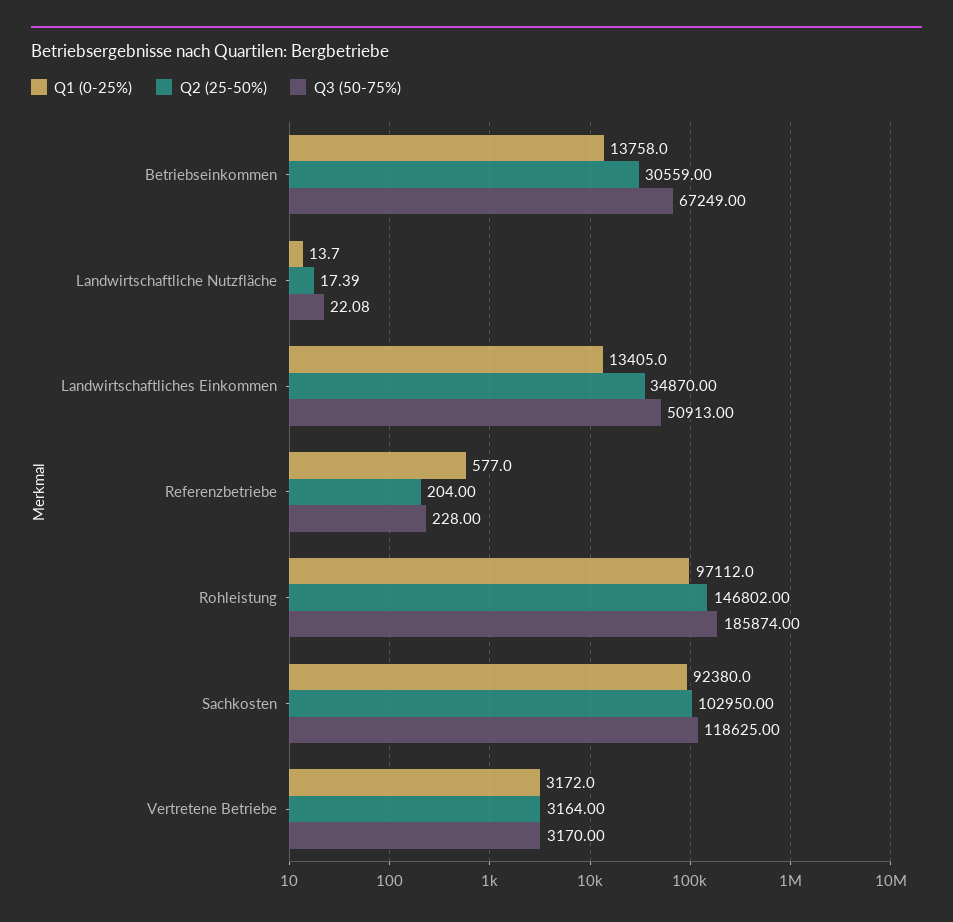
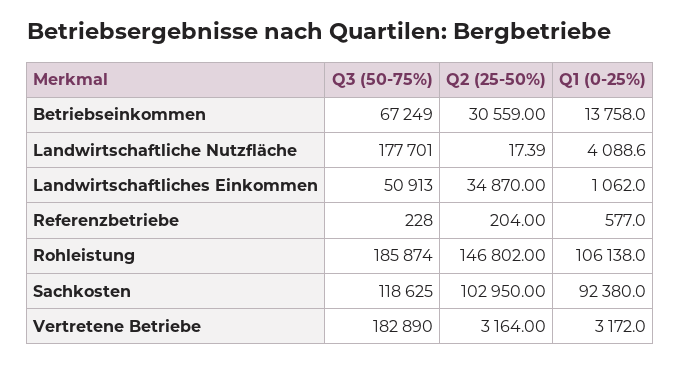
Q1 (0-25%), Landwirtschaftliche Nutzfläche: 13.7 -> 4088.6
Q3 (50-75%), Landwirtschaftliche Nutzfläche: 22.08 -> 177701
Q1 (0-25%), Landwirtschaftliches Einkommen: 13405 -> 1062
Q1 (0-25%), Rohleistung: 97112 -> 106138
Q3 (50-75%), Vertretene Betriebe: 3170 -> 182890

